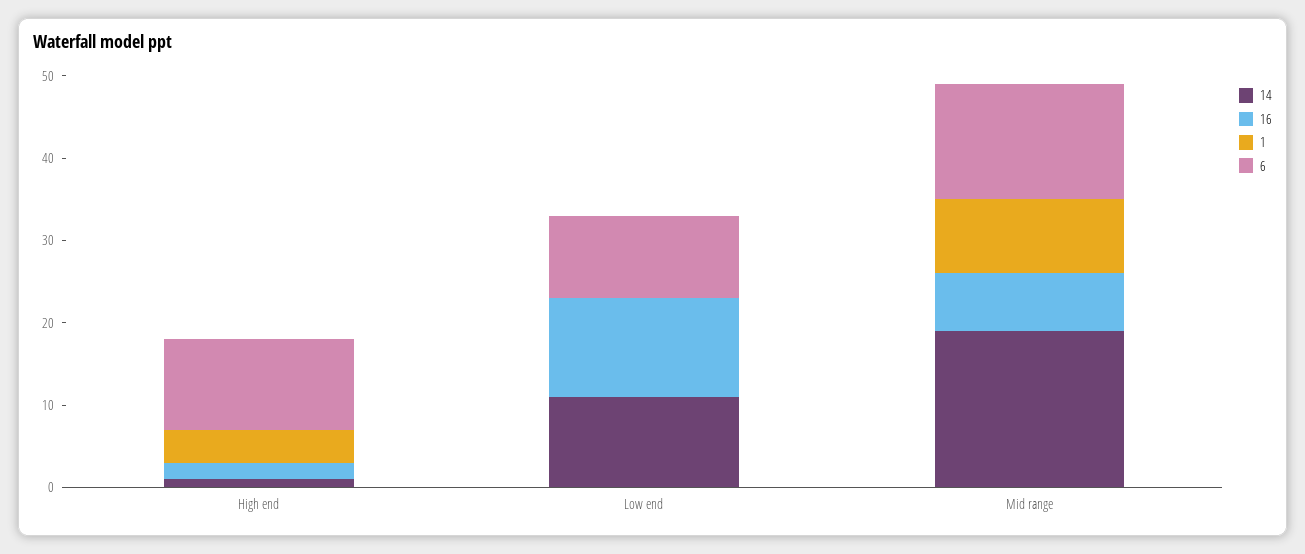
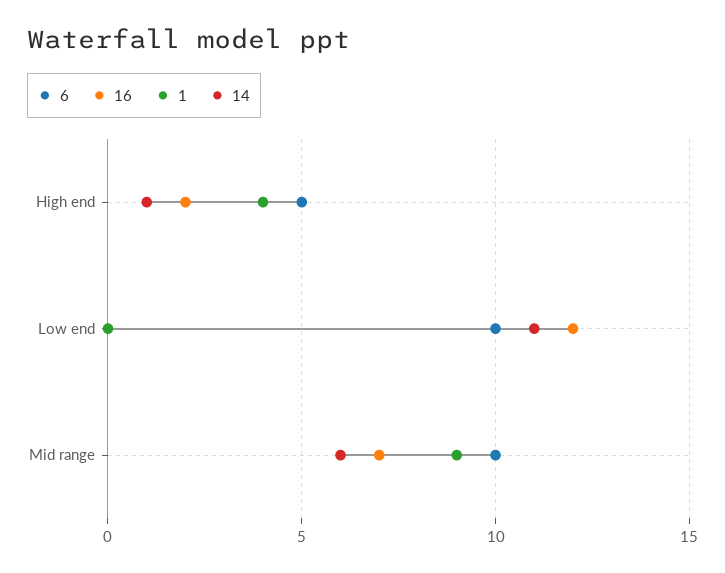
6, High end: 11 -> 5
14, Mid range: 19 -> 6
6, Mid range: 14 -> 10

